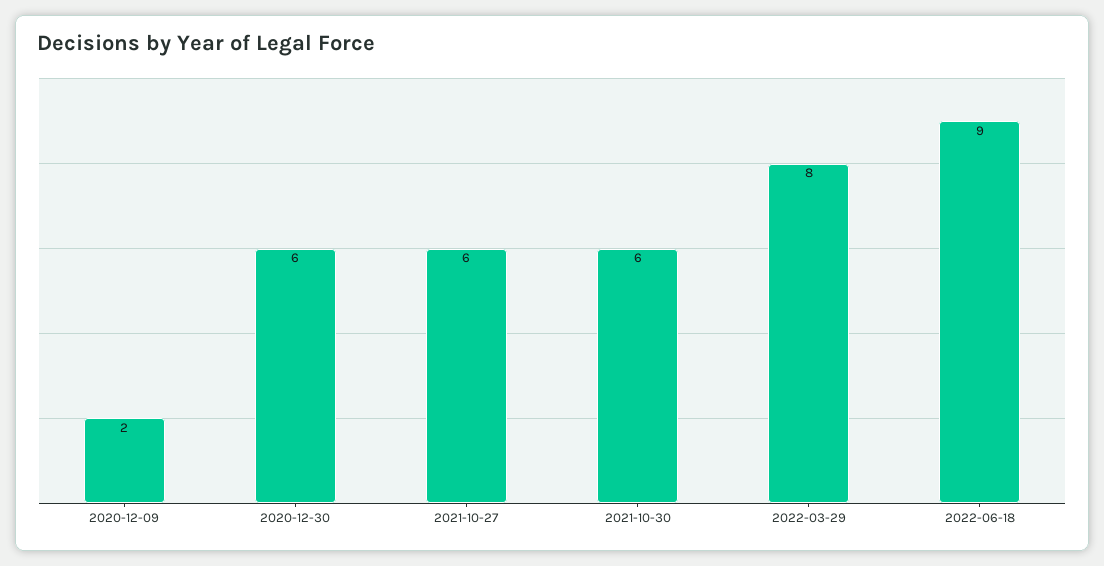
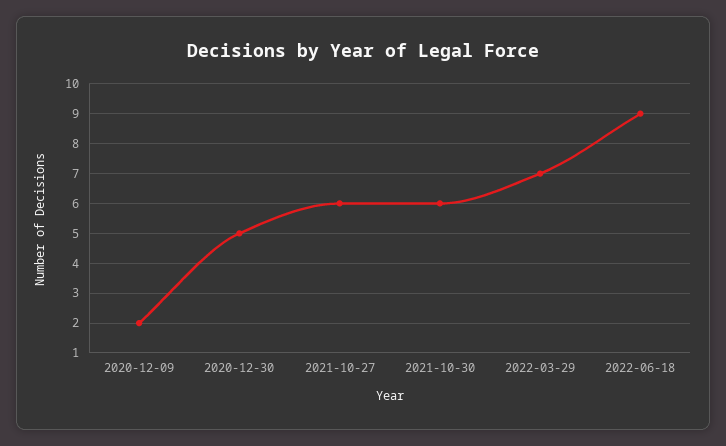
2020-12-30: 6 -> 5
2022-03-29: 8 -> 7

